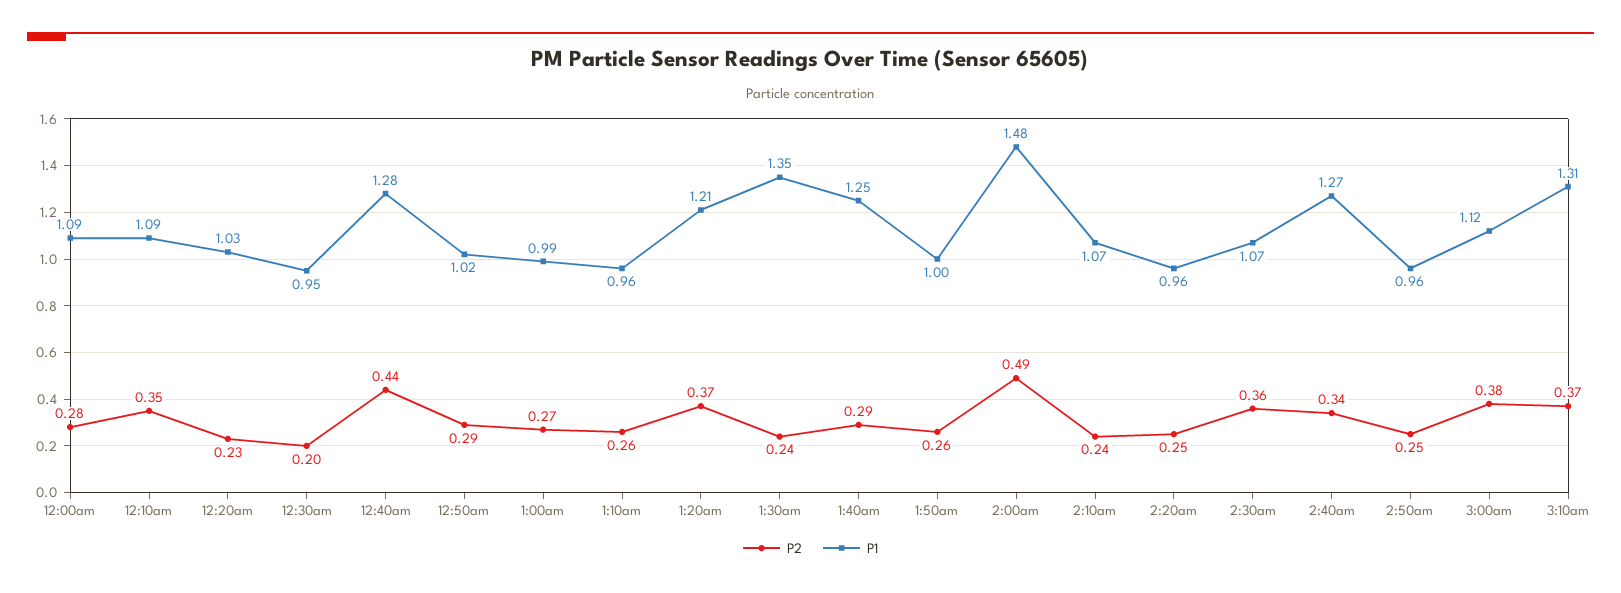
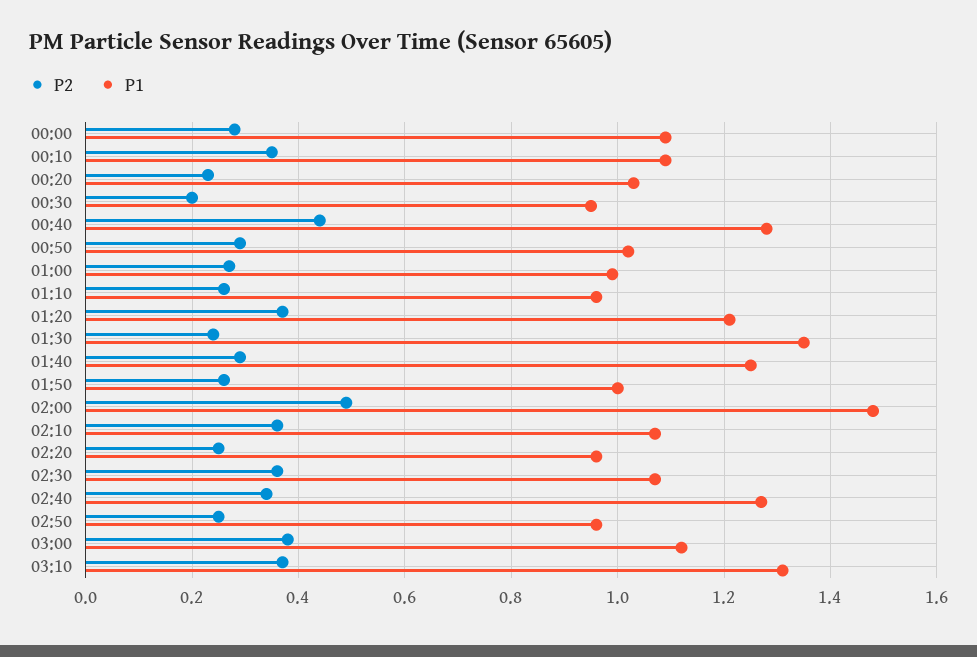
P2, 2:10am: 0.24 -> 0.35

